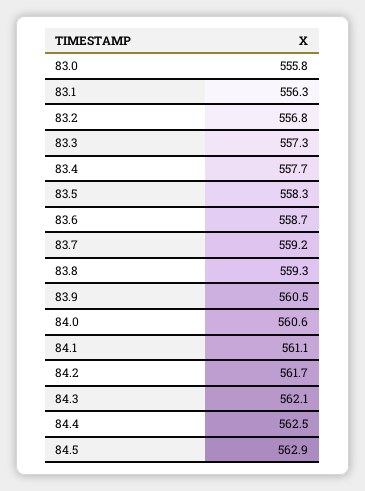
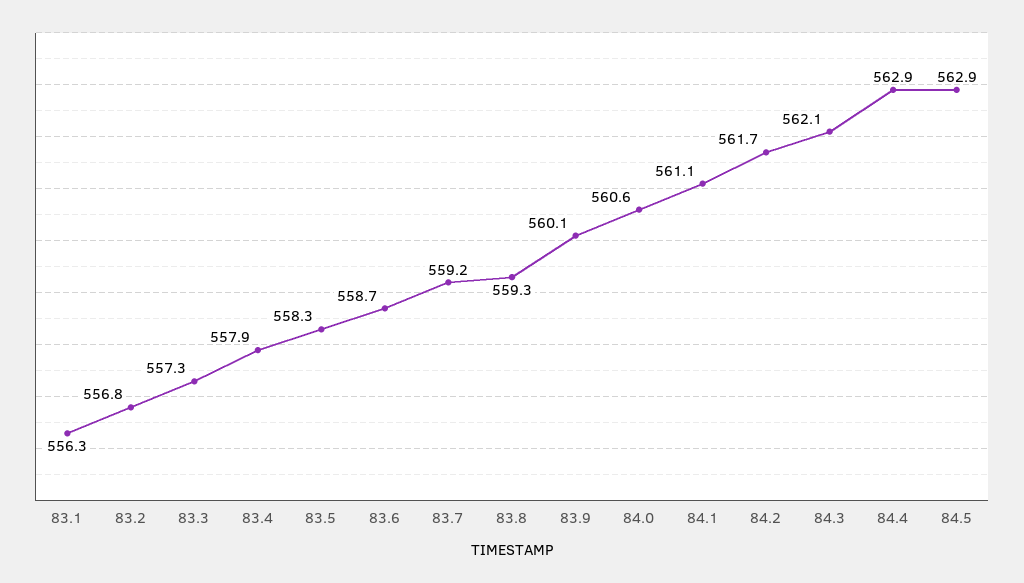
83.0: 555.8 -> none
83.4: 557.7 -> 557.9
83.9: 560.5 -> 560.1
84.4: 562.5 -> 562.9

